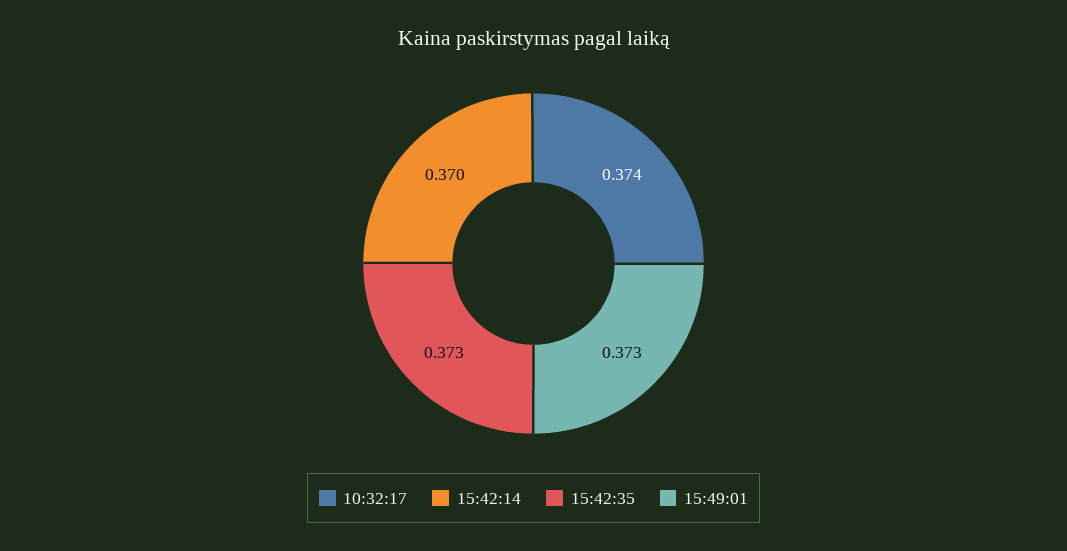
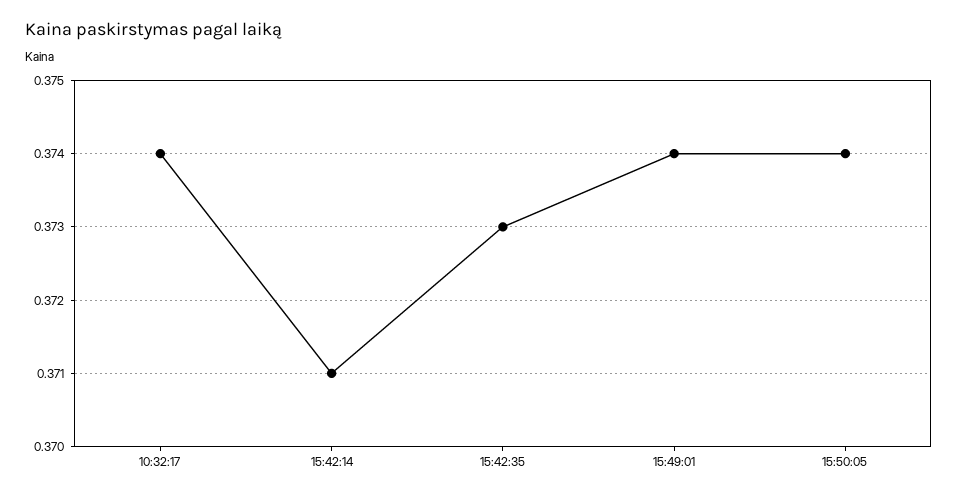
15:42:14: 0.37 -> 0.371
15:49:01: 0.373 -> 0.374
15:50:05: none -> 0.374

